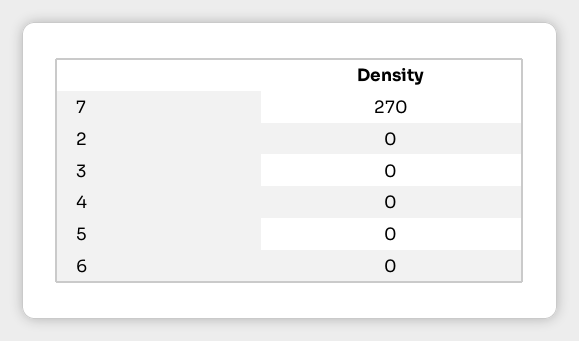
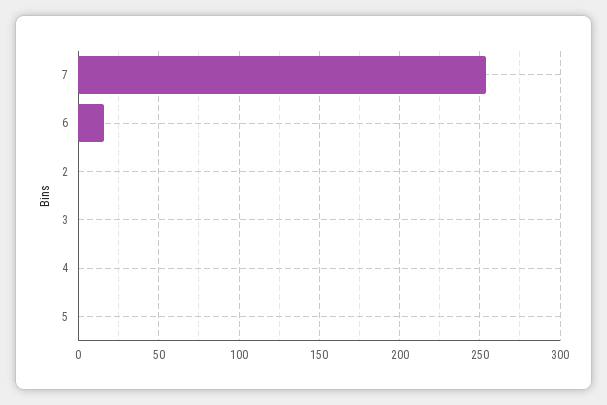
7: 270 -> 255
6: 0 -> 15

